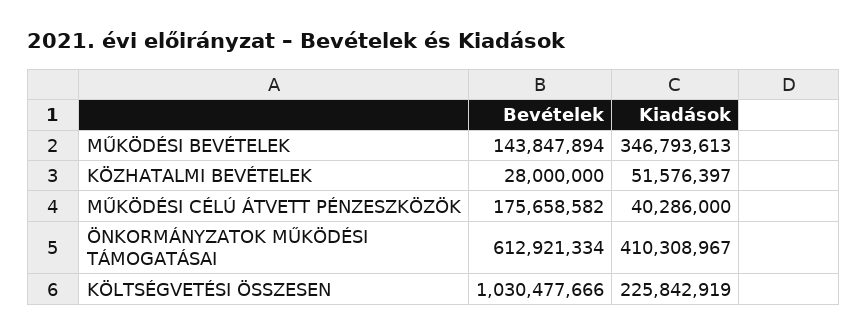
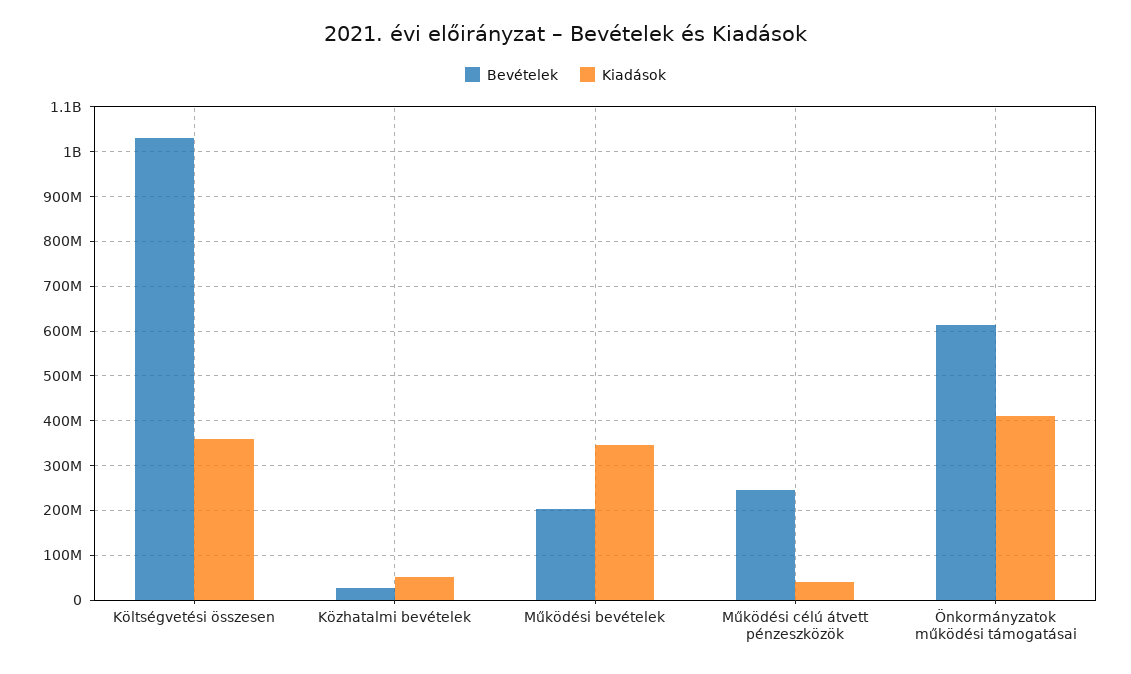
Bevételek, MŰKÖDÉSI BEVÉTELEK: 143847894 -> 200000000
Bevételek, MŰKÖDÉSI CÉLÚ ÁTVETT PÉNZESZKÖZÖK: 175658582 -> 240000000
Kiadások, KÖLTSÉGVETÉSI ÖSSZESEN: 225842919 -> 360000000

